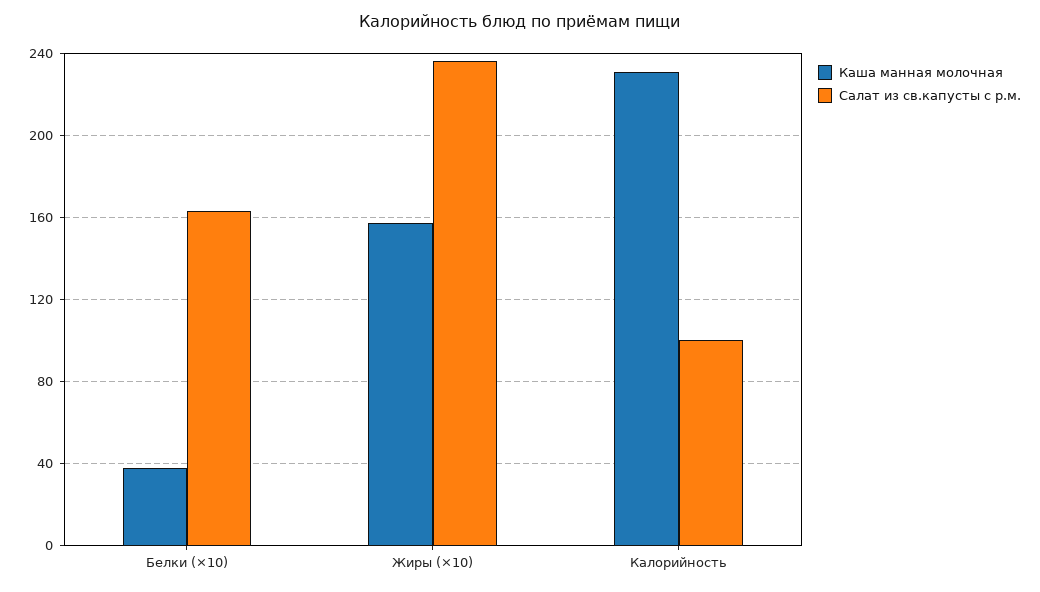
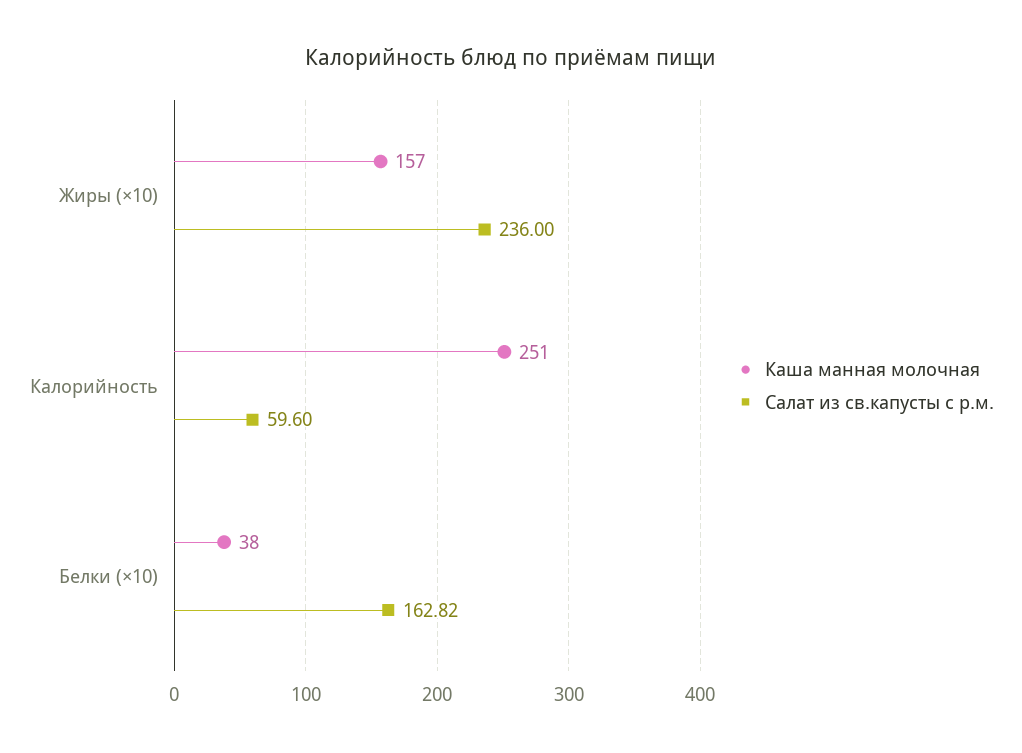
Каша манная молочная, Калорийность: 230 -> 251
Салат из св.капусты с р.м., Калорийность: 100 -> 59.6

